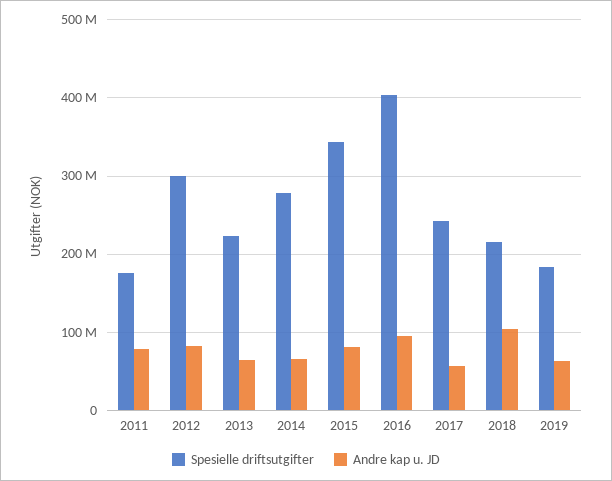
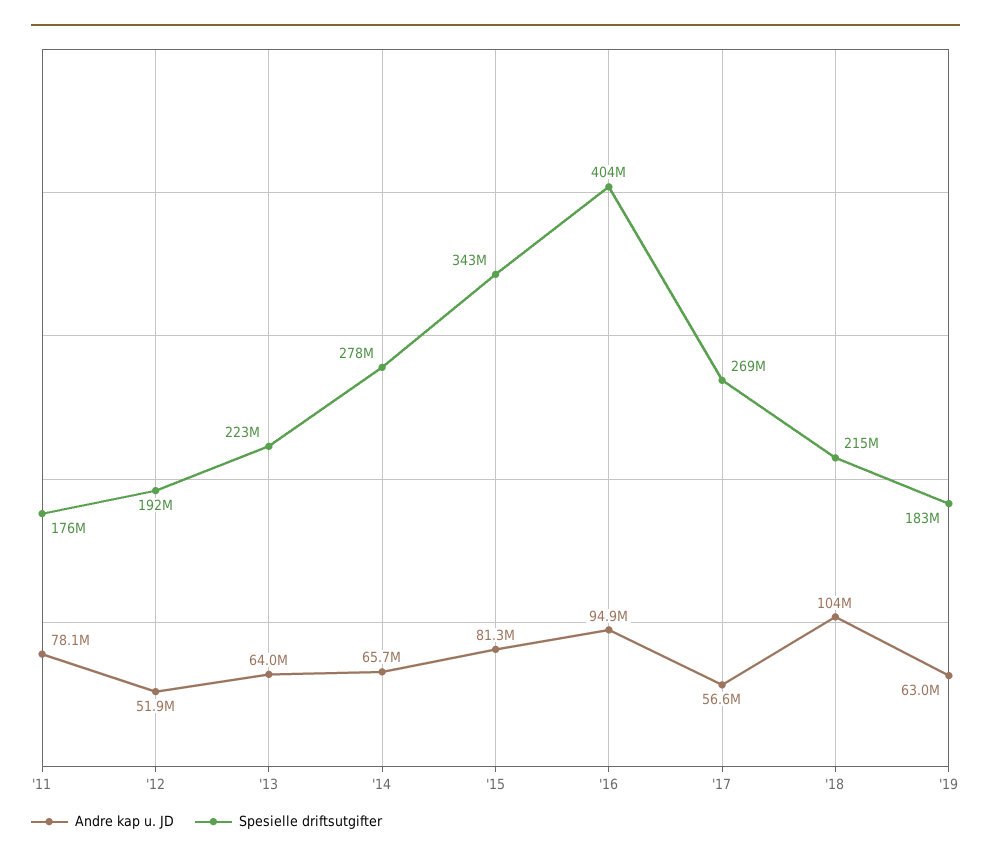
Spesielle driftsutgifter, 2012: 300000000 -> 192000000
Andre kap u. JD, 2012: 80000000 -> 51900000
Spesielle driftsutgifter, 2017: 240000000 -> 269000000

